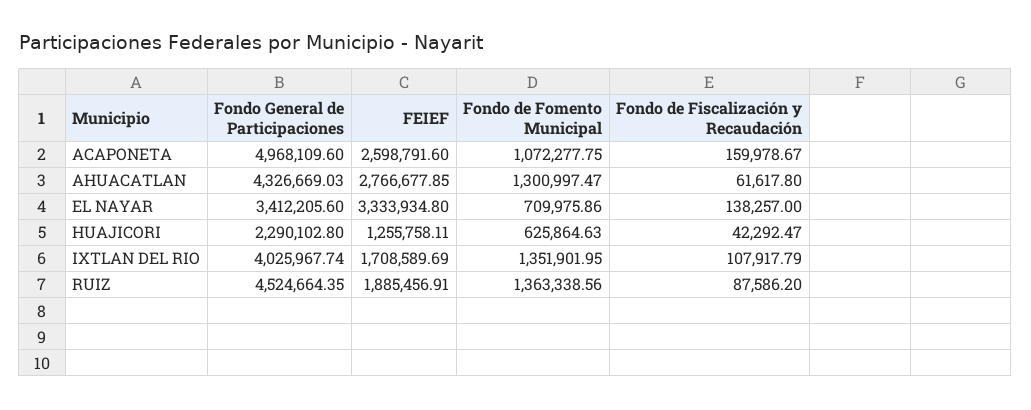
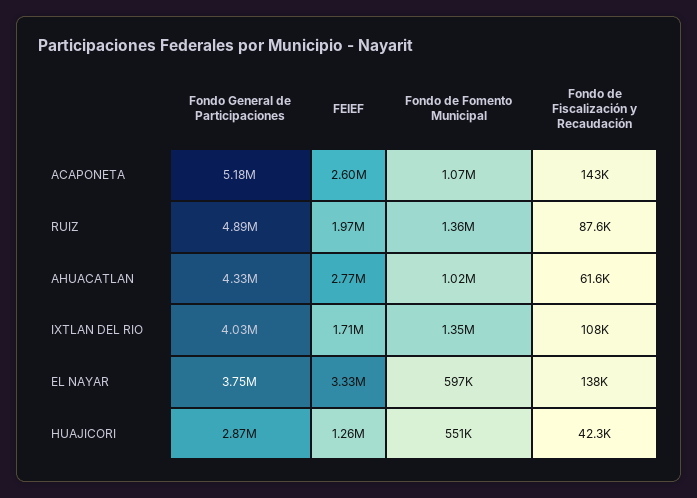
Fondo General de Participaciones, ACAPONETA: 4968109.6 -> 5180000
Fondo de Fiscalización y Recaudación, ACAPONETA: 159978.67 -> 143000
Fondo de Fomento Municipal, AHUACATLAN: 1300997.47 -> 1020000
Fondo General de Participaciones, EL NAYAR: 3412205.6 -> 3750000
Fondo de Fomento Municipal, EL NAYAR: 709975.86 -> 597000
Fondo General de Participaciones, HUAJICORI: 2290102.8 -> 2870000
Fondo de Fomento Municipal, HUAJICORI: 625864.63 -> 551000
Fondo General de Participaciones, RUIZ: 4524664.35 -> 4890000
FEIEF, RUIZ: 1885456.91 -> 1970000

